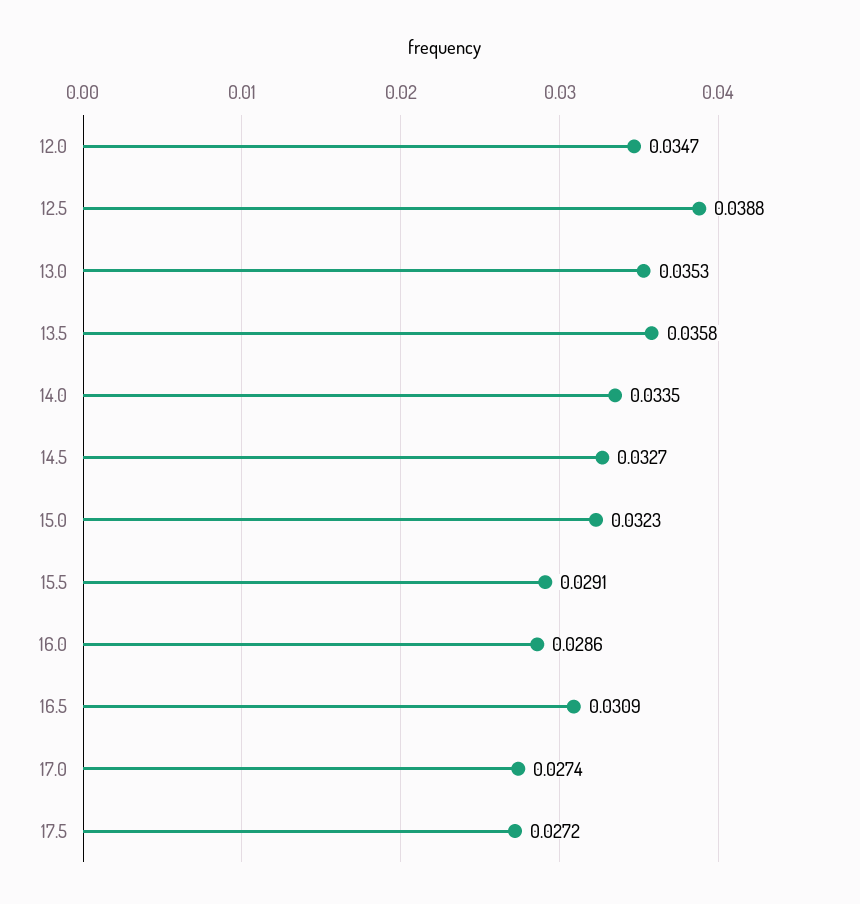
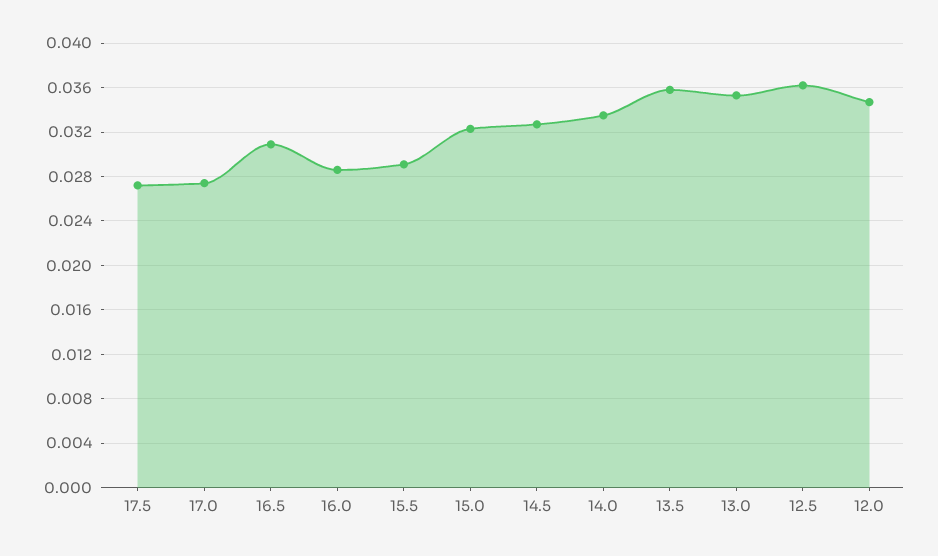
12.5: 0.0388 -> 0.036

